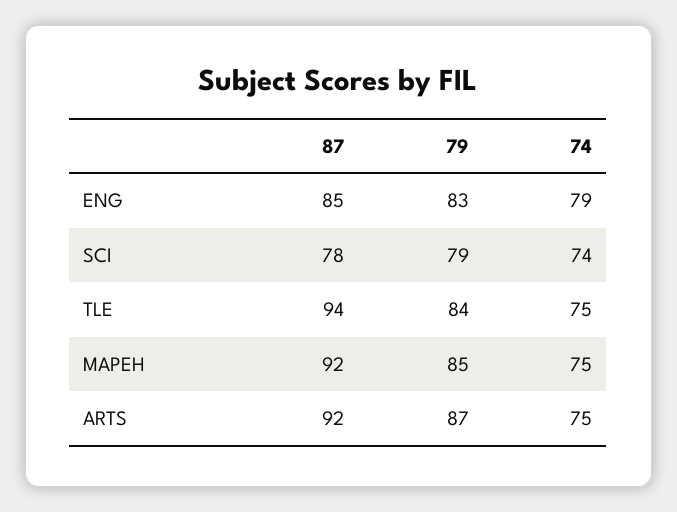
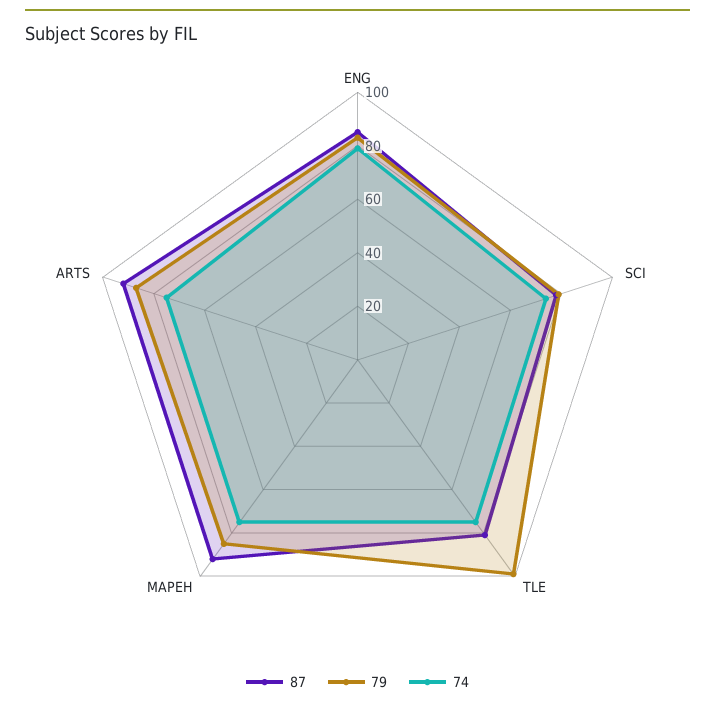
87, TLE: 94 -> 80
79, TLE: 84 -> 100

